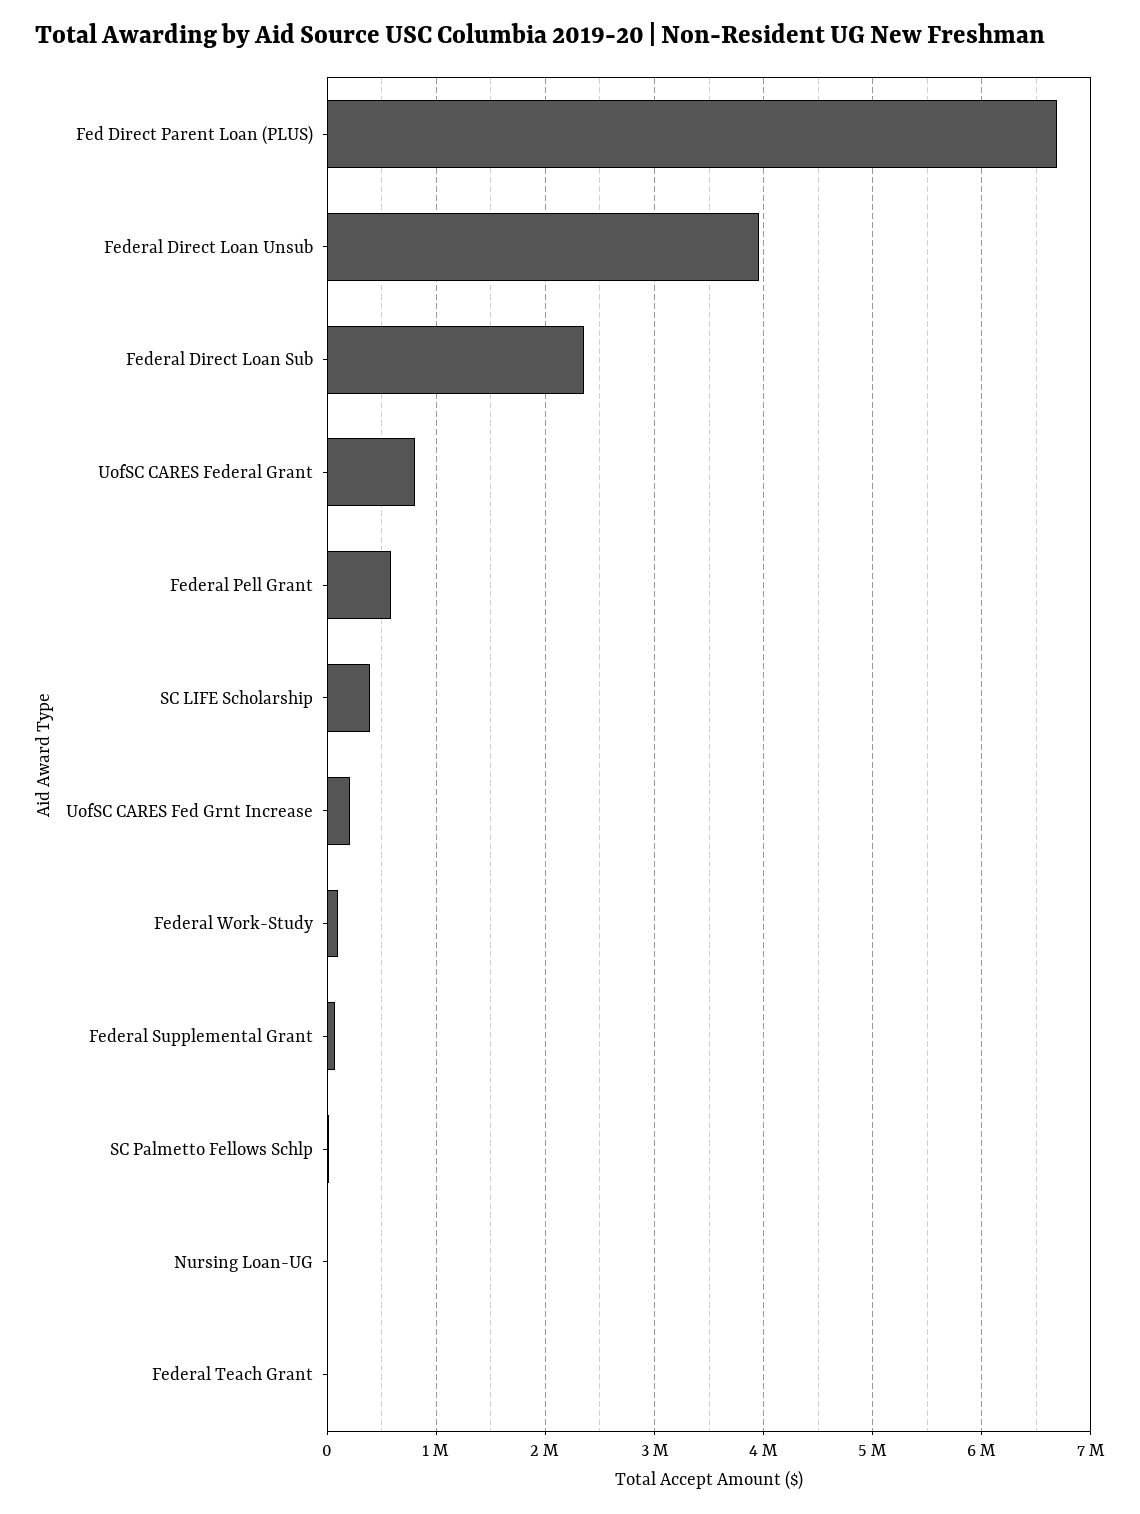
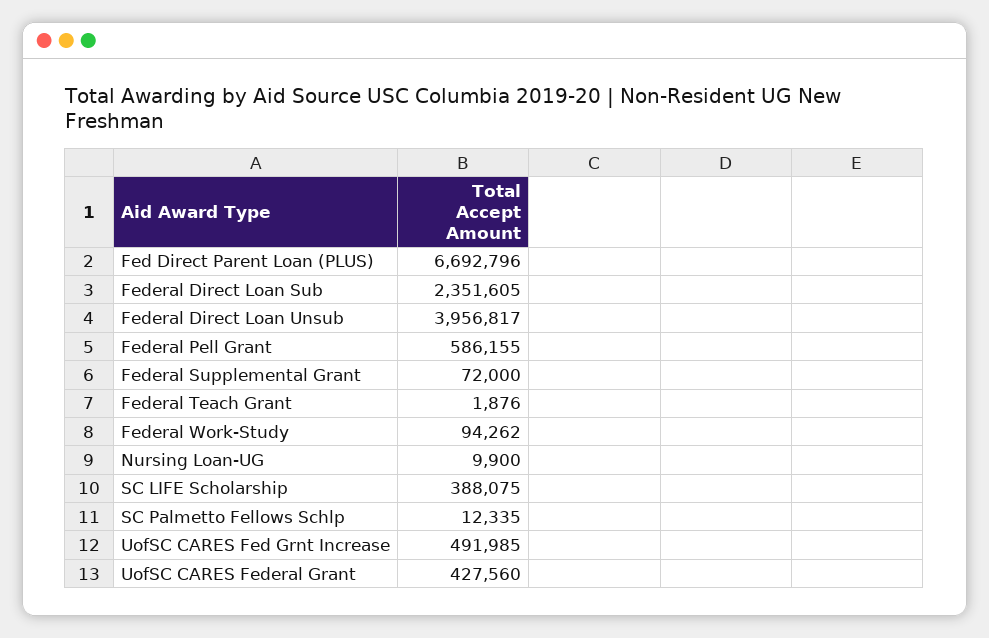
UofSC CARES Federal Grant: 800000 -> 427560
UofSC CARES Fed Grnt Increase: 200000 -> 491985

